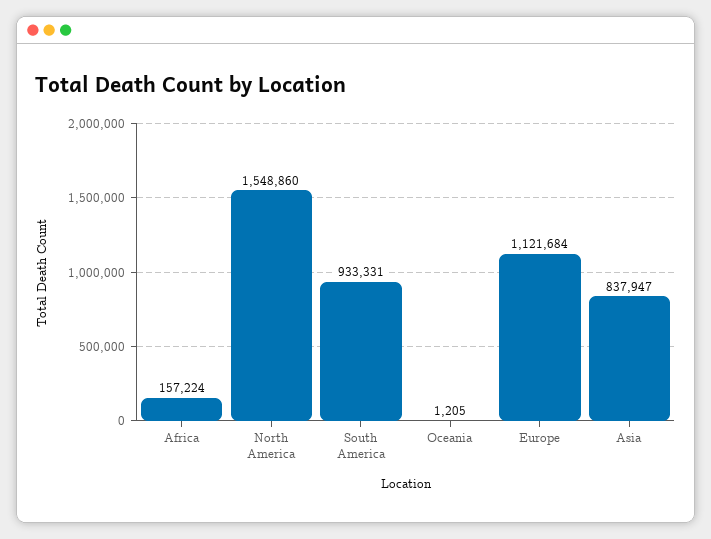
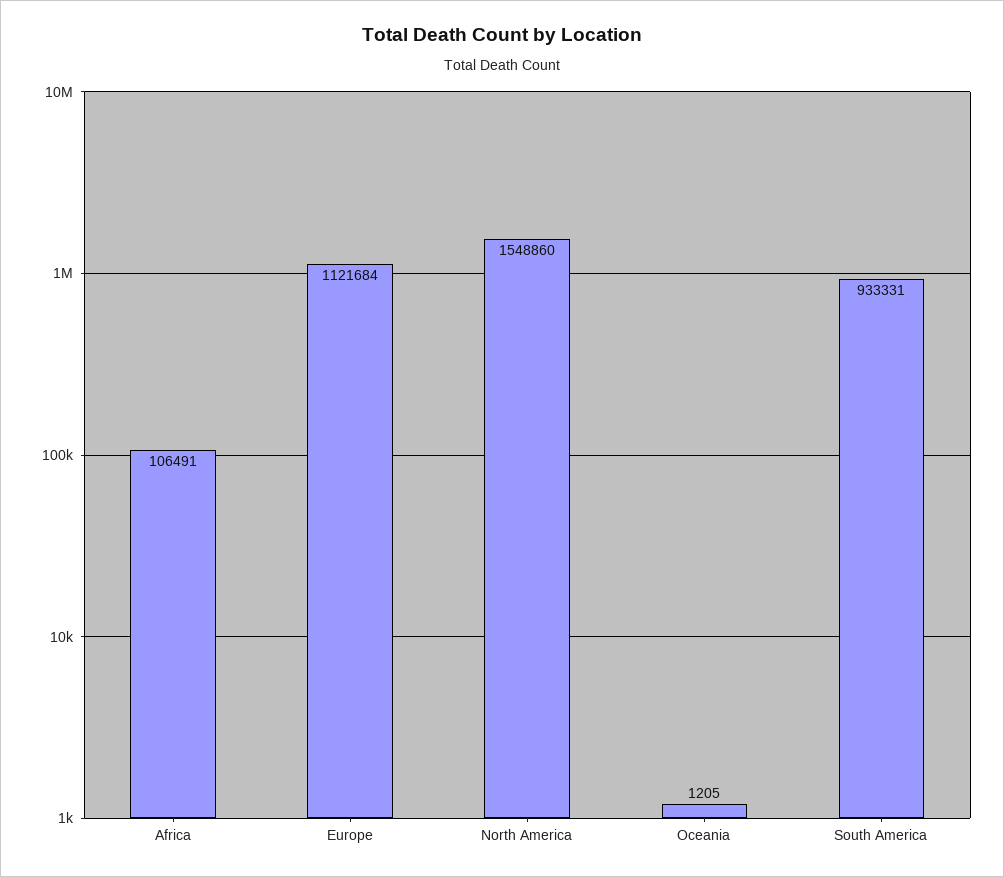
Africa: 157224 -> 106491
Asia: 837947 -> none

